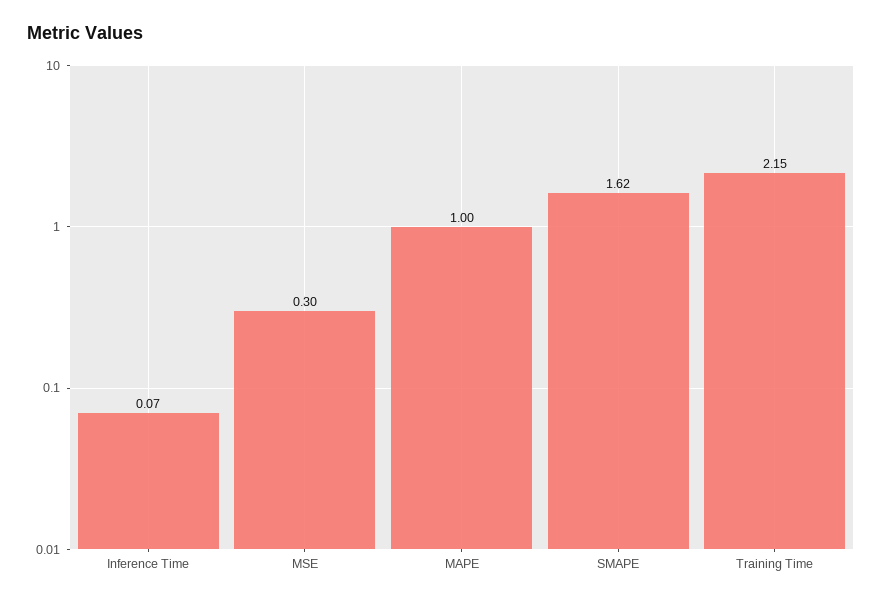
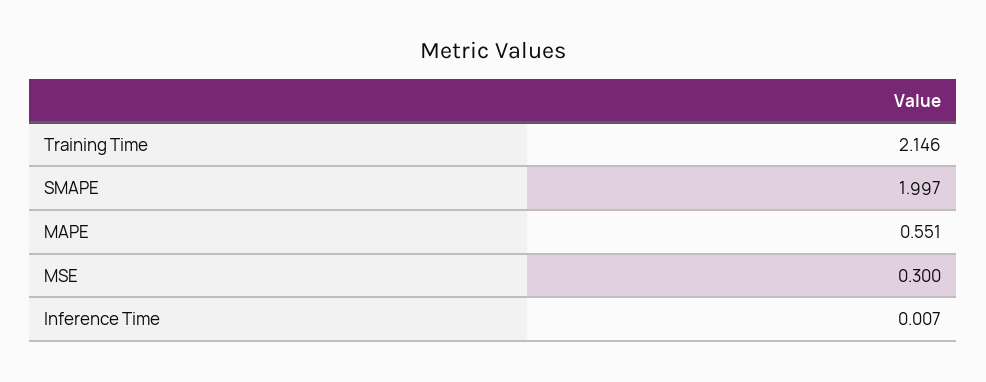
Inference Time: 0.07 -> 0.007
MAPE: 1 -> 0.551
SMAPE: 1.62 -> 1.997

